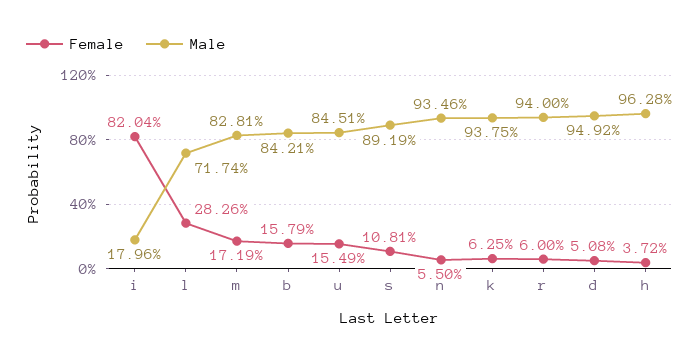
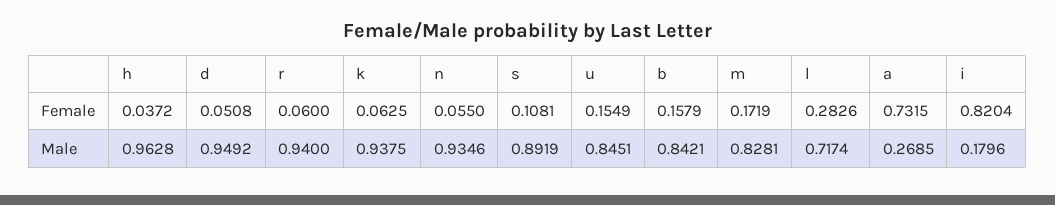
Female, a: none -> 0.7315
Male, a: none -> 0.2685

